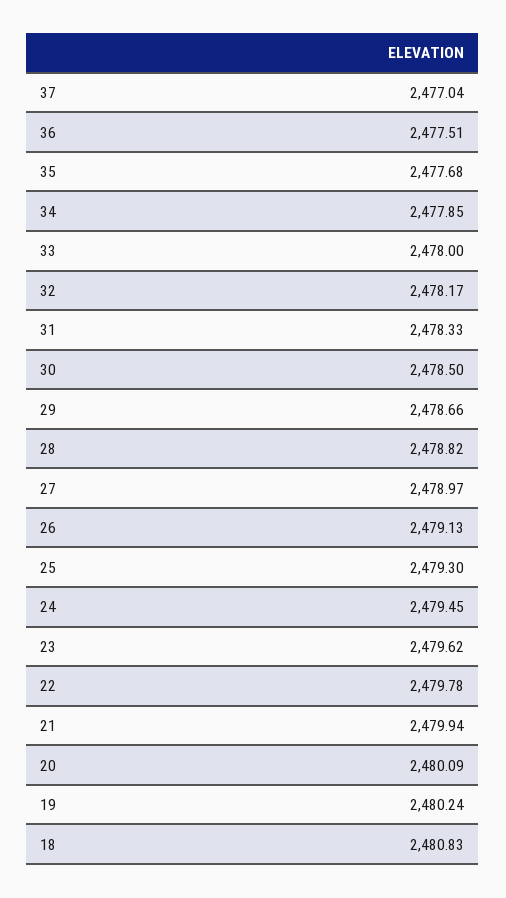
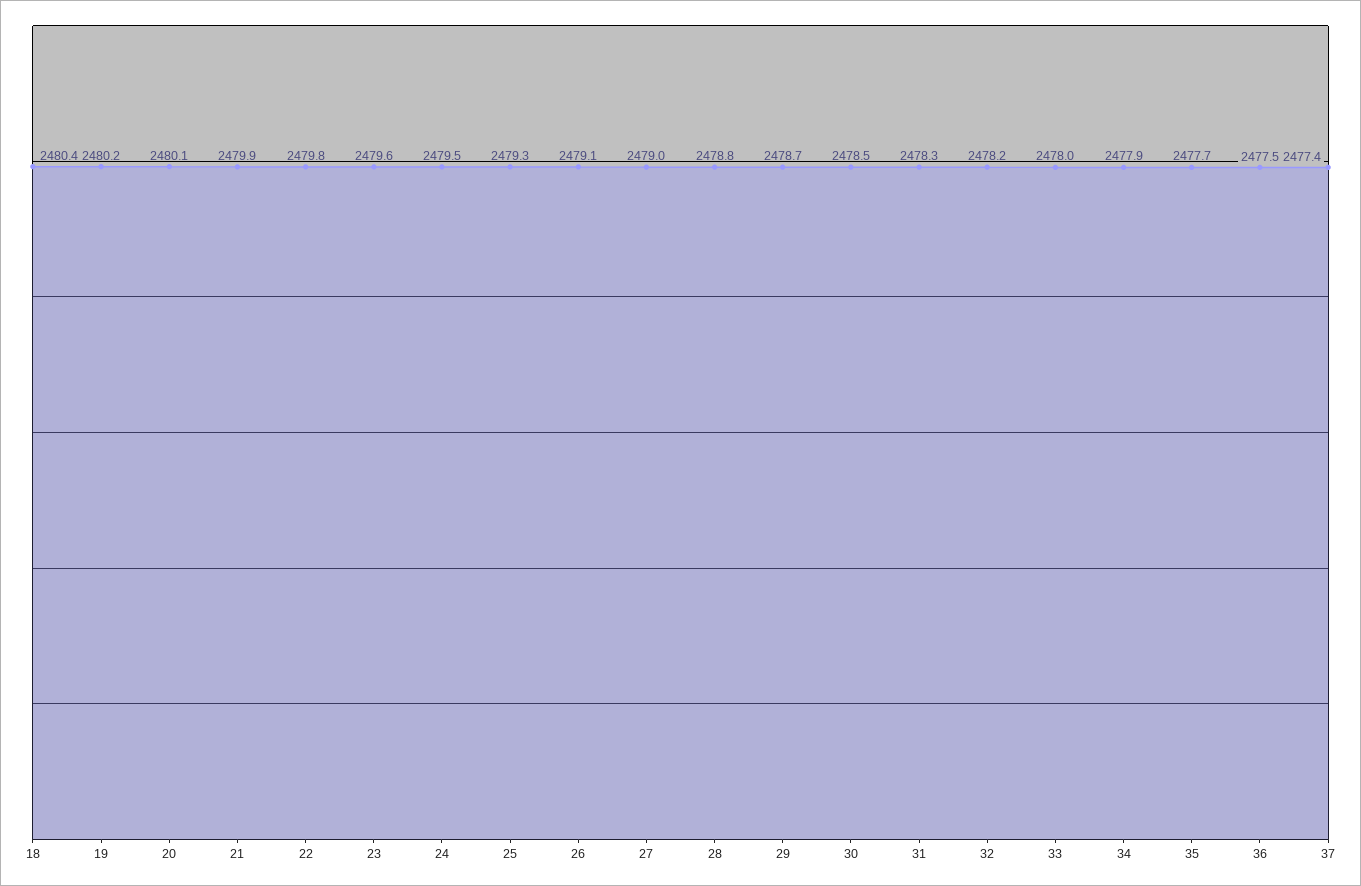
37: 2477.04 -> 2477.4
18: 2480.83 -> 2480.4

